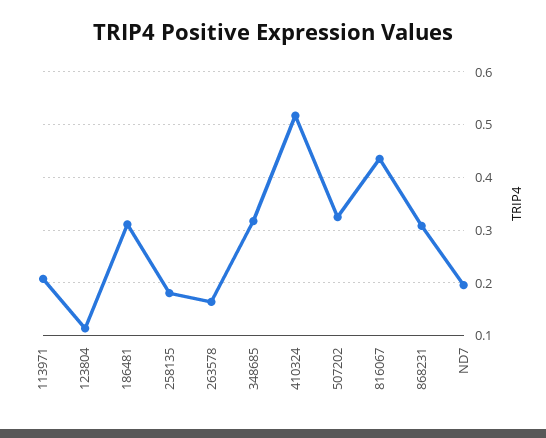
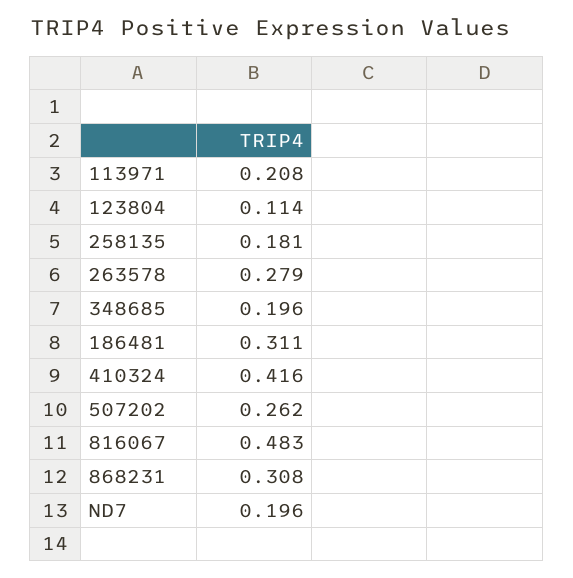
263578: 0.16 -> 0.279
348685: 0.32 -> 0.196
410324: 0.52 -> 0.416
507202: 0.32 -> 0.262
816067: 0.44 -> 0.483

